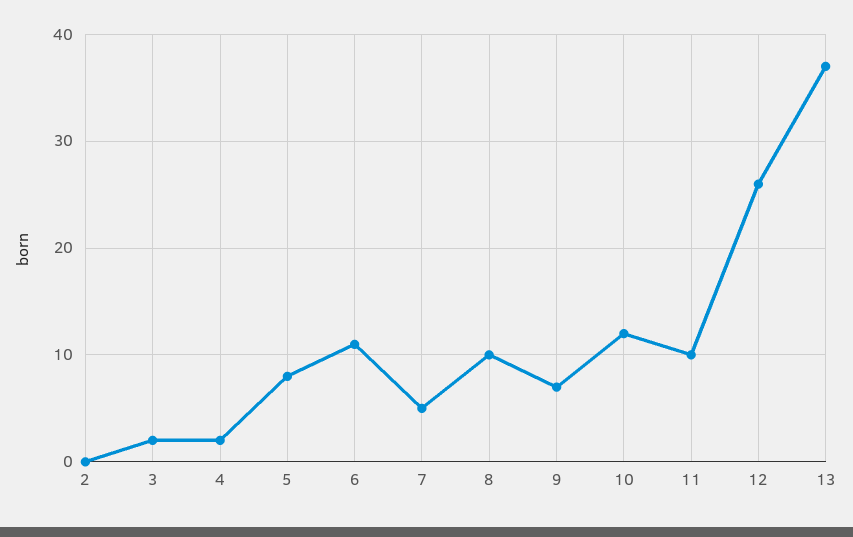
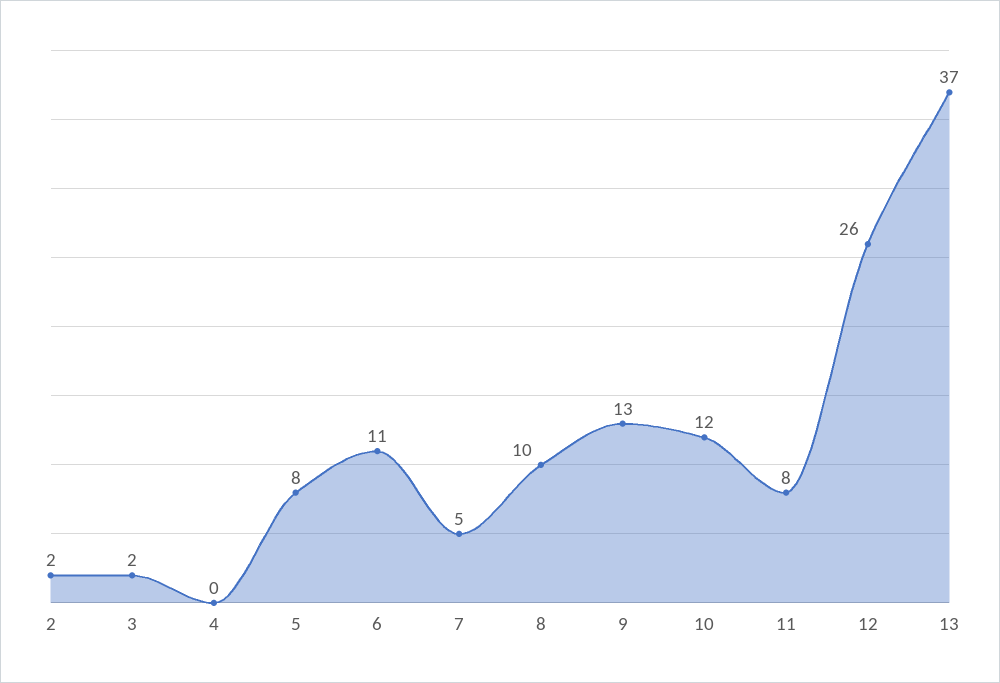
2: 0 -> 2
4: 2 -> 0
9: 7 -> 13
11: 10 -> 8

